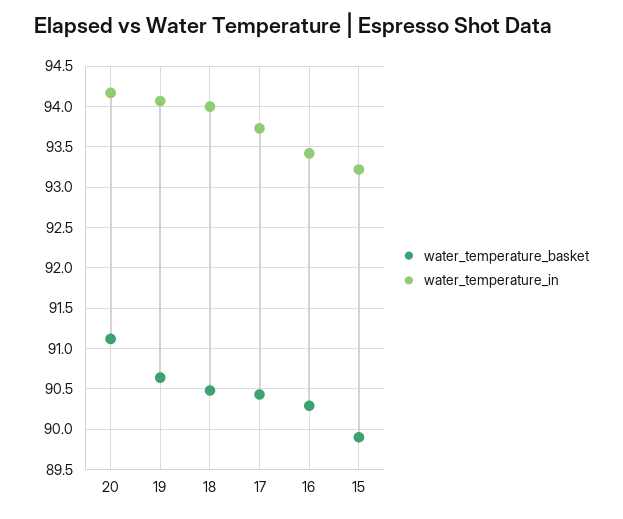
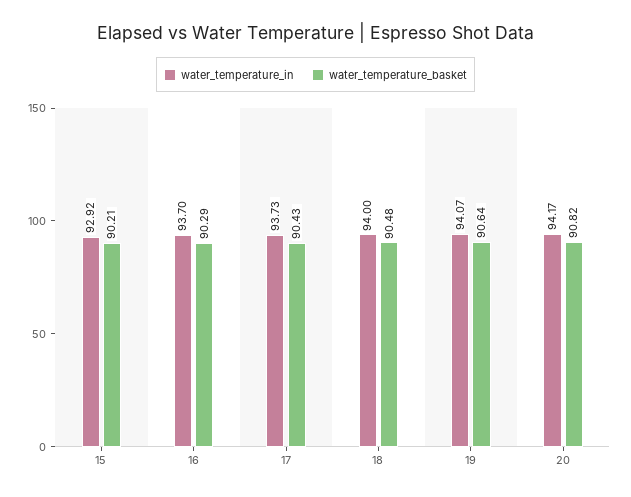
water_temperature_basket, 20: 91.1 -> 90.82
water_temperature_in, 16: 93.4 -> 93.7
water_temperature_basket, 15: 89.9 -> 90.21
water_temperature_in, 15: 93.2 -> 92.92

